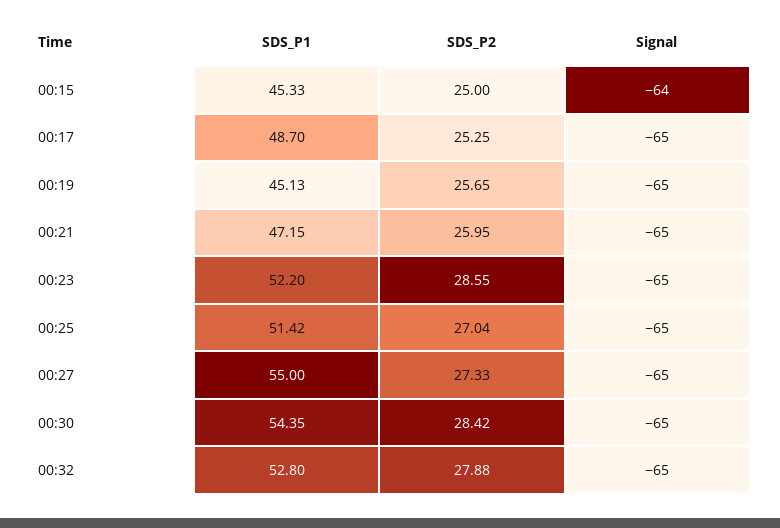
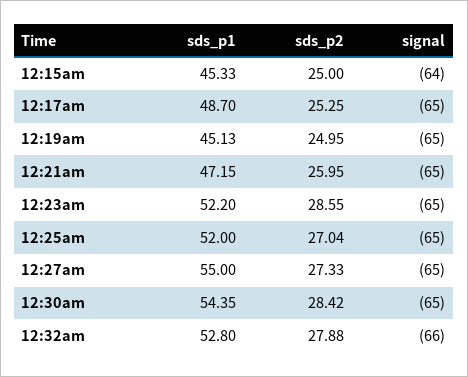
SDS_P2, 00:19: 25.65 -> 24.95
SDS_P1, 00:25: 51.42 -> 52
Signal, 00:32: -65 -> -66

